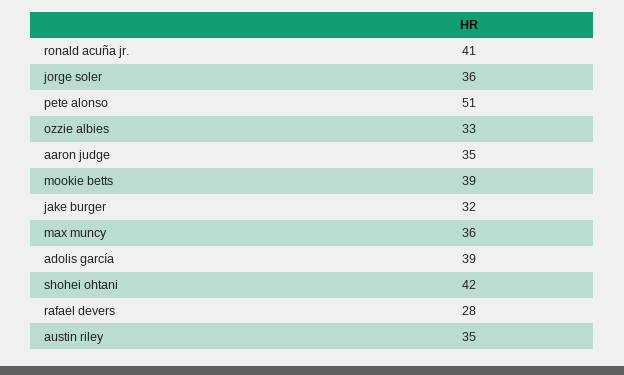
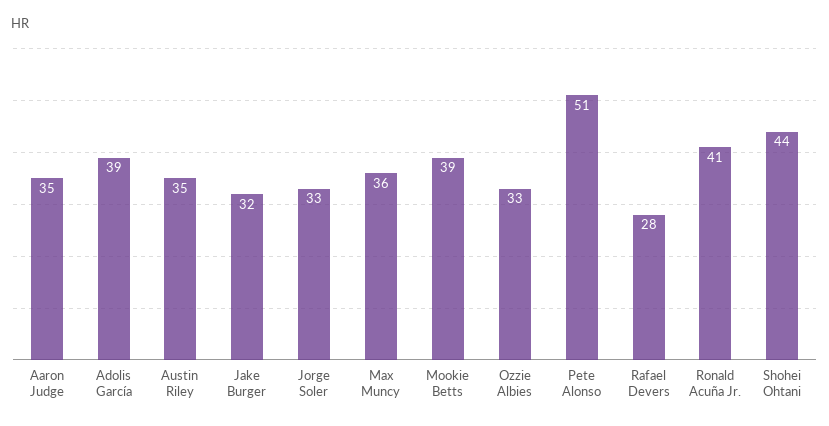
jorge soler: 36 -> 33
shohei ohtani: 42 -> 44

